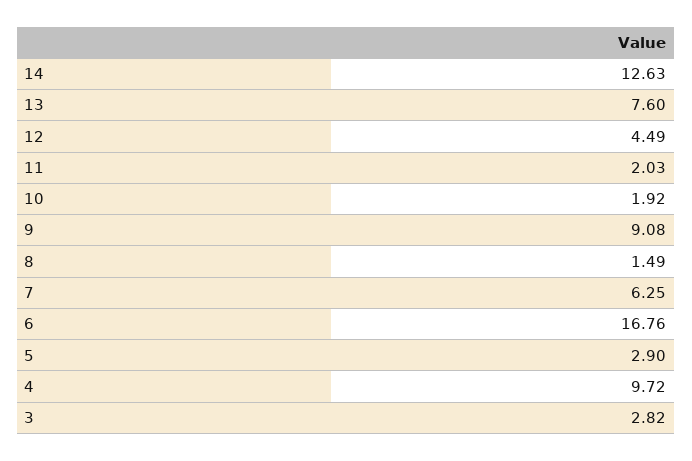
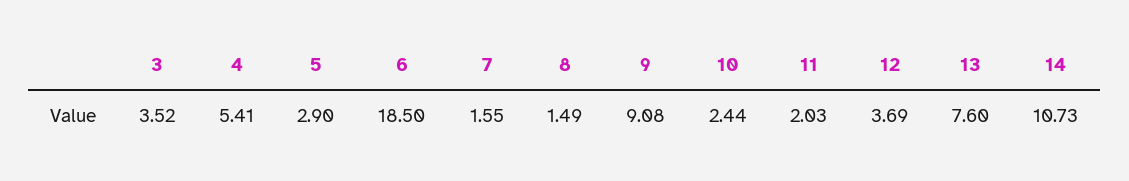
14: 12.63 -> 10.73
12: 4.49 -> 3.69
10: 1.92 -> 2.44
7: 6.25 -> 1.55
6: 16.76 -> 18.5
4: 9.72 -> 5.41
3: 2.82 -> 3.52

